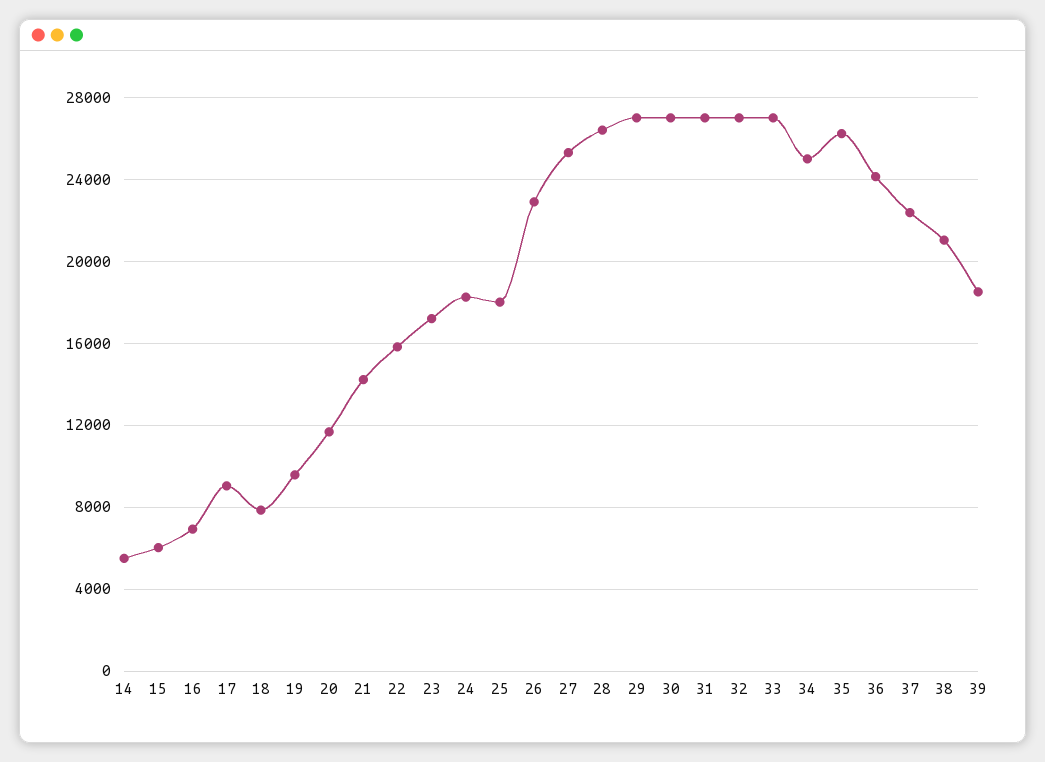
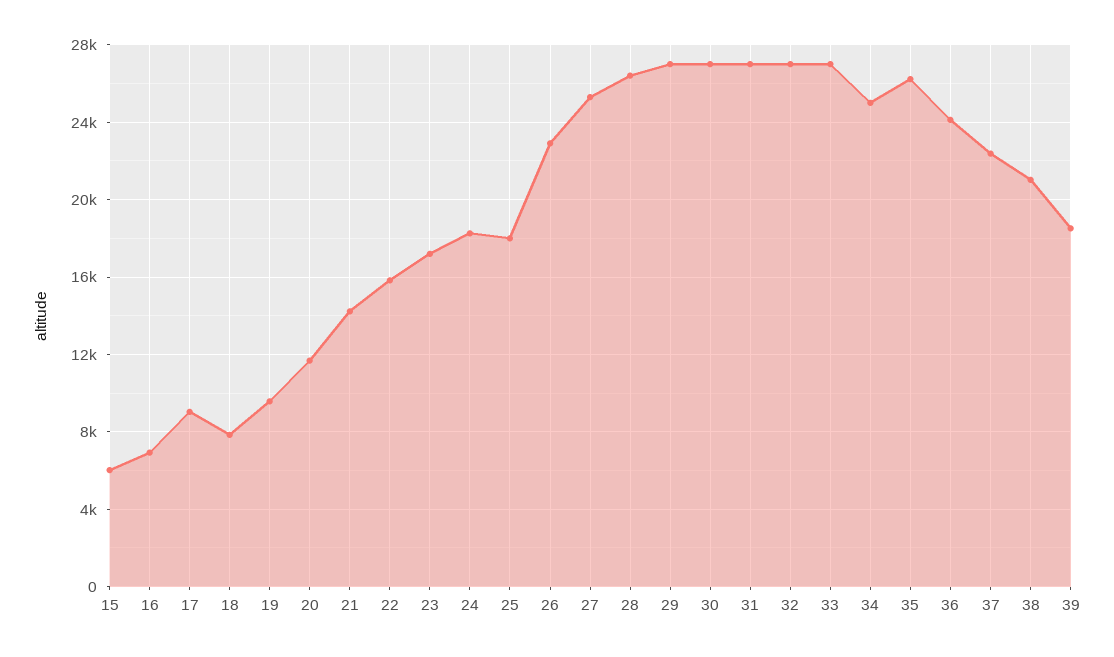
14: 5500 -> none

